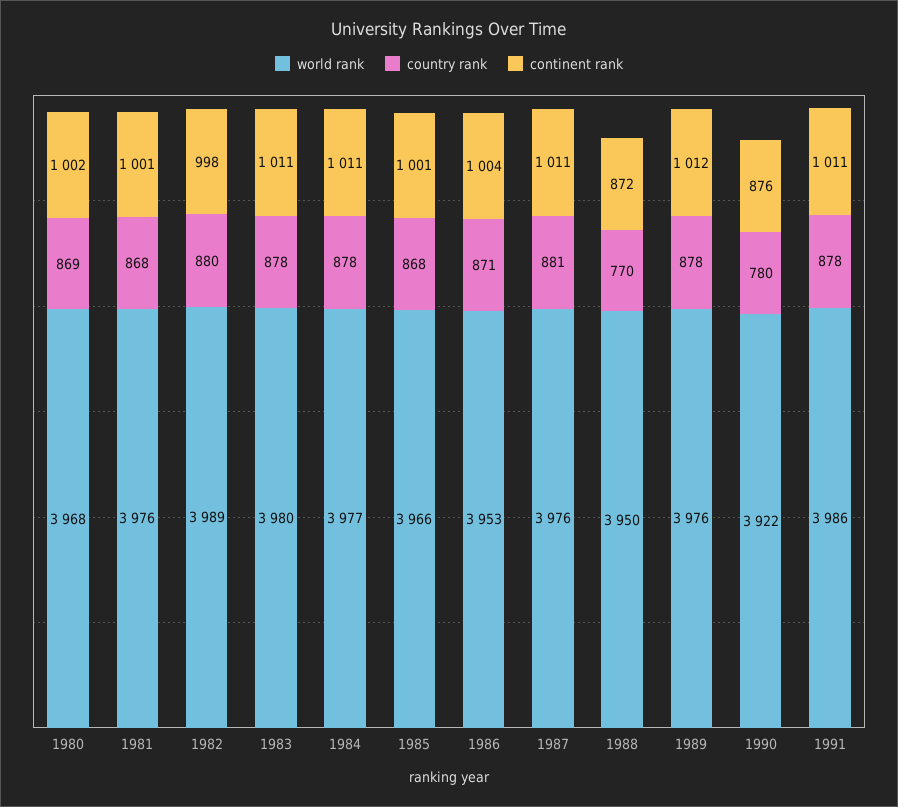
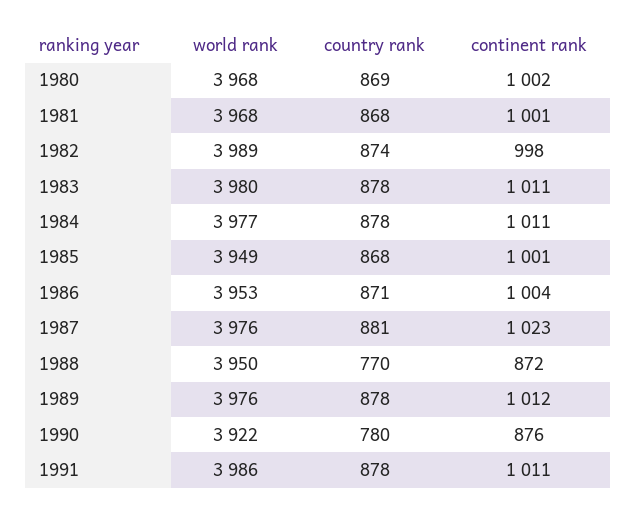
world rank, 1981: 3976 -> 3968
country rank, 1982: 880 -> 874
world rank, 1985: 3966 -> 3949
continent rank, 1987: 1011 -> 1023

